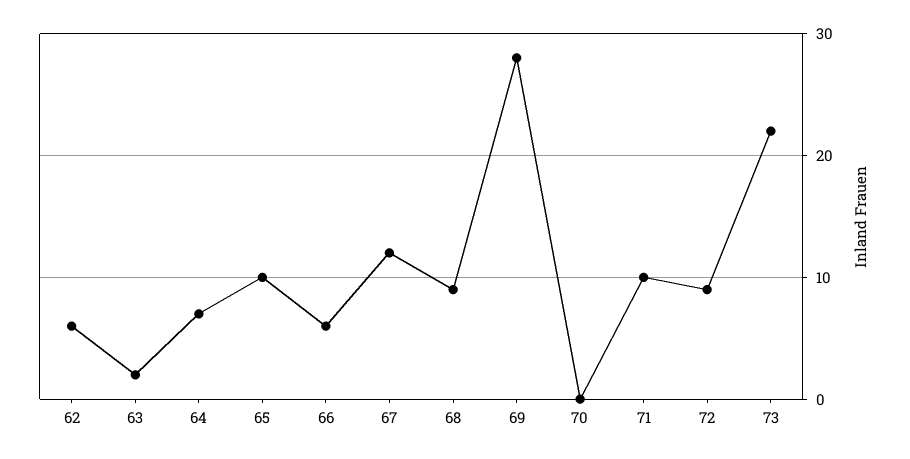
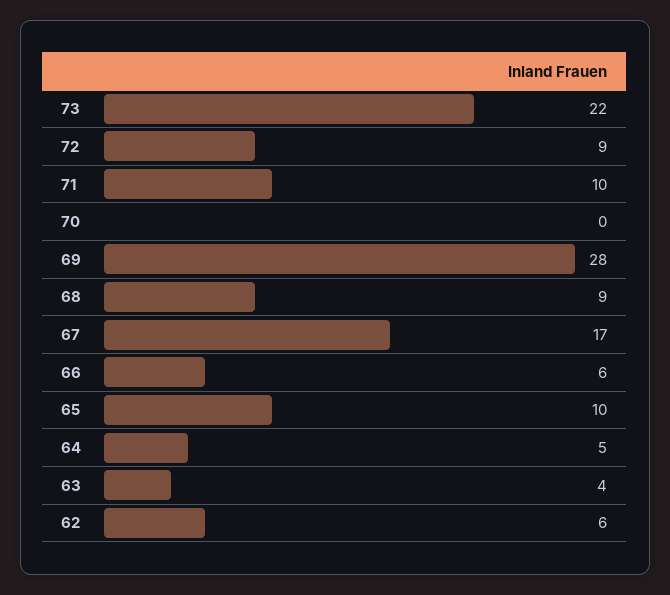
63: 2 -> 4
64: 7 -> 5
67: 12 -> 17

